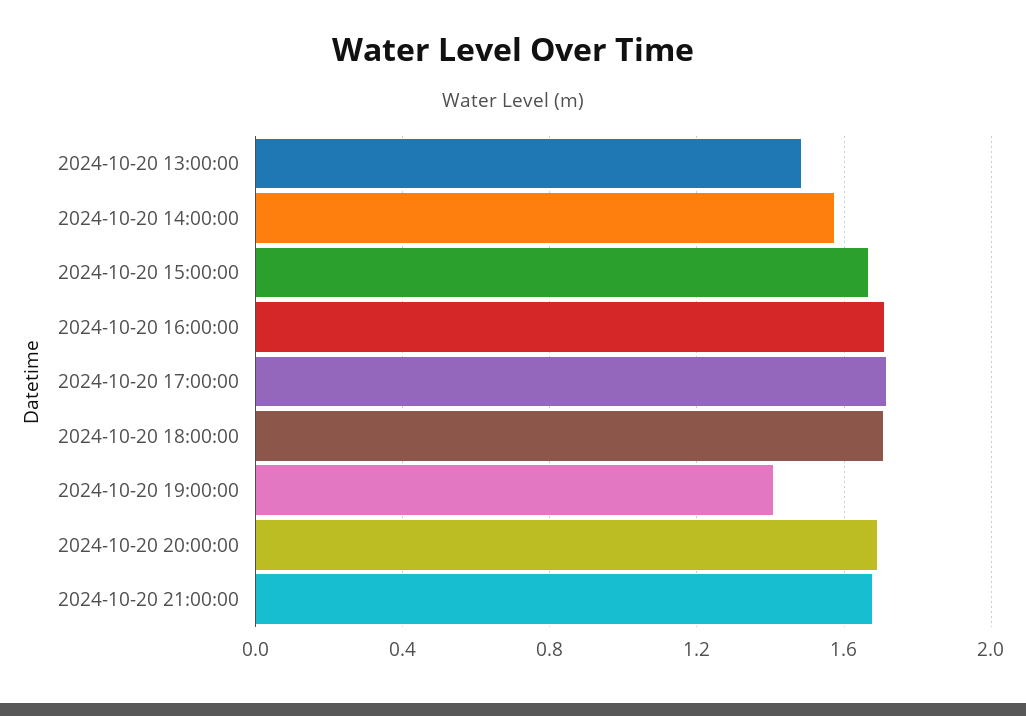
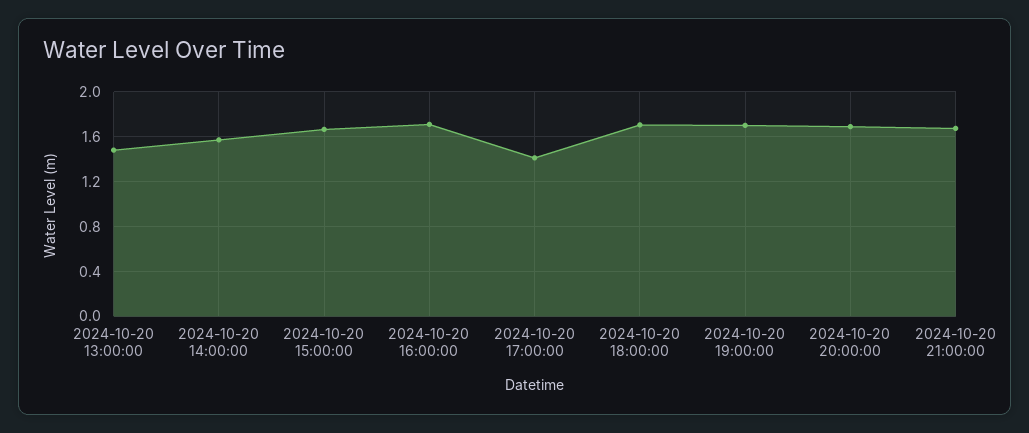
2024-10-20 17:00:00: 1.7 -> 1.4
2024-10-20 19:00:00: 1.4 -> 1.7

